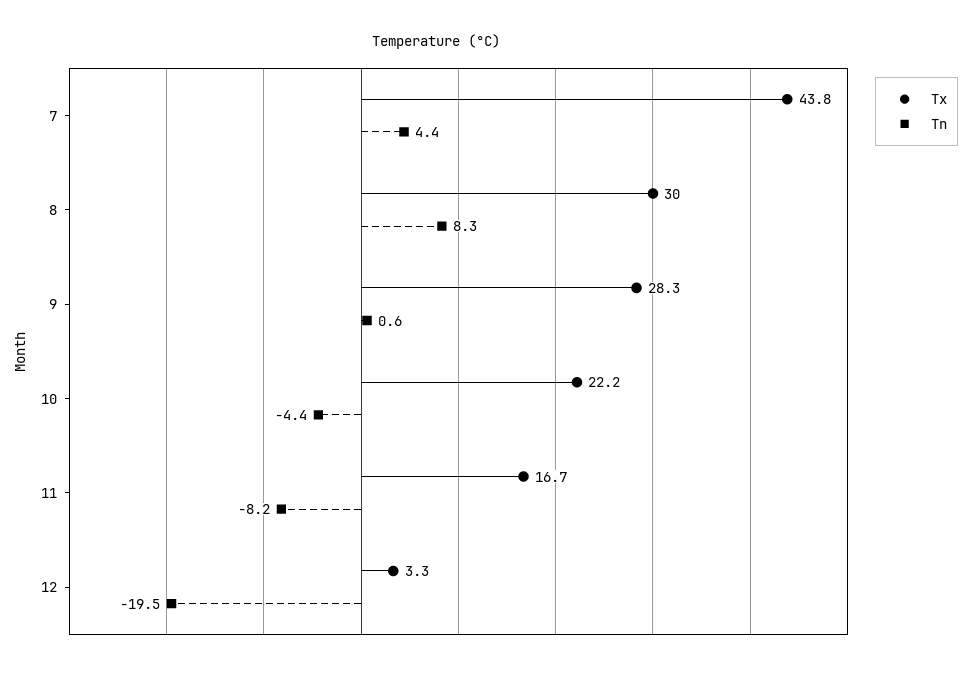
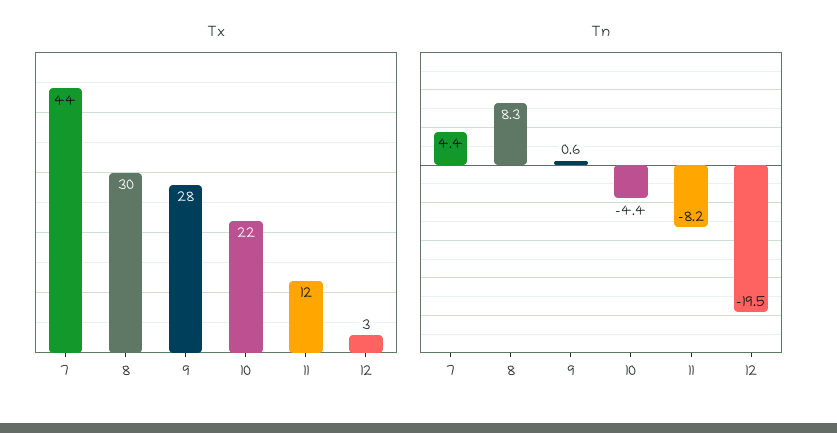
Tx, 11: 16.7 -> 12

